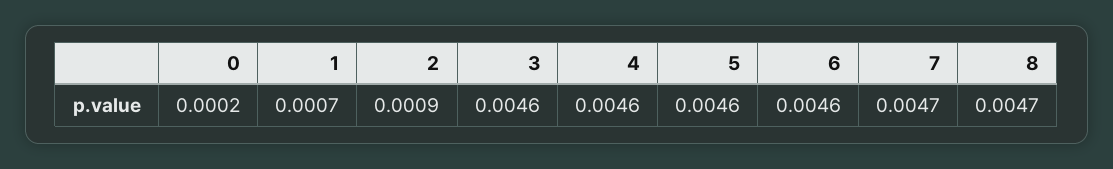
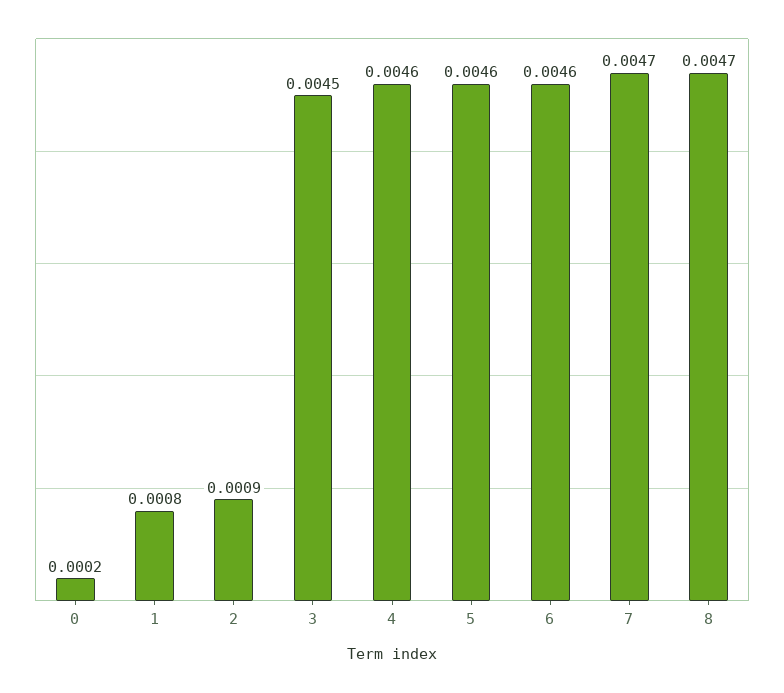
1: 0.0007 -> 0.0008
3: 0.0046 -> 0.0045

